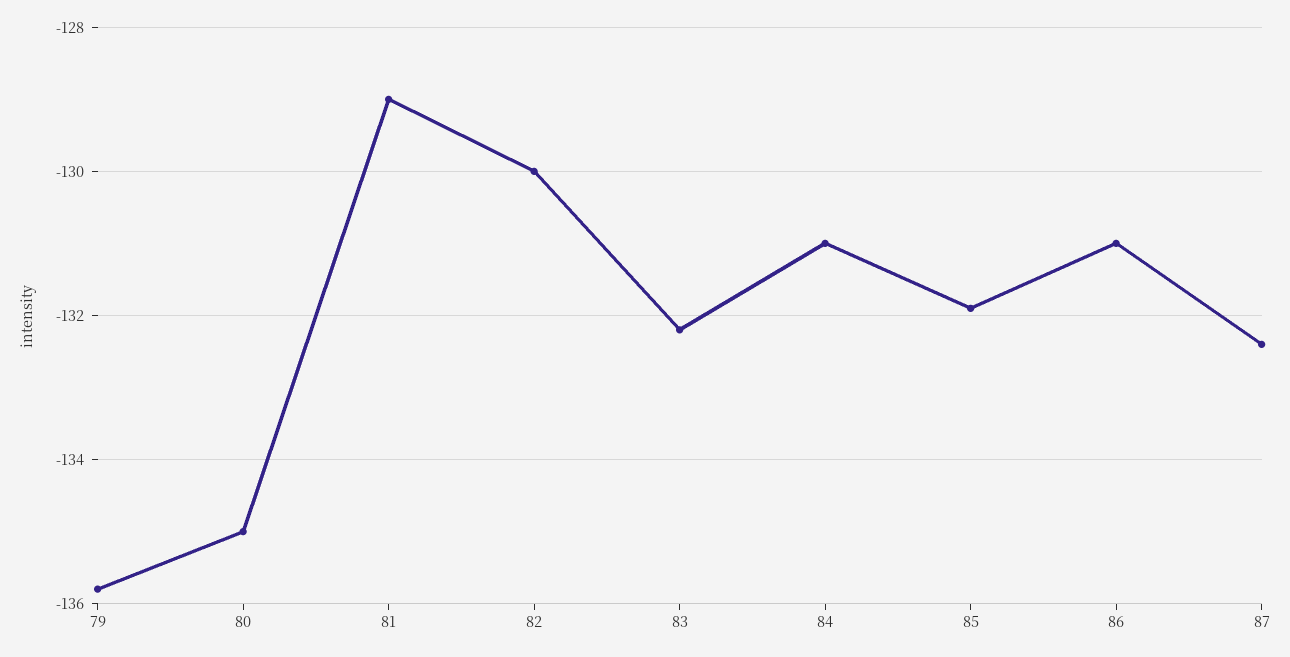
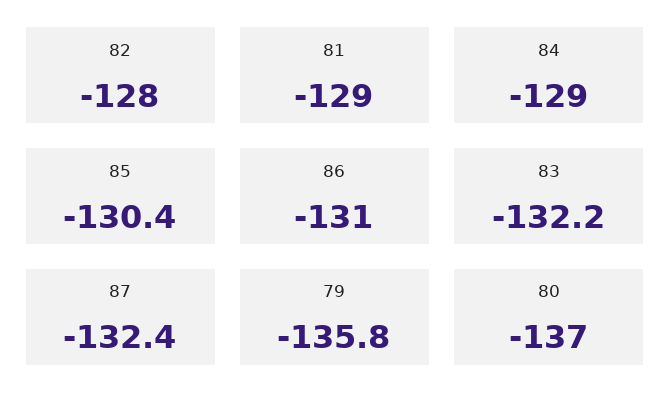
80: -135 -> -137
82: -130 -> -128
84: -131 -> -129
85: -132 -> -130.4

